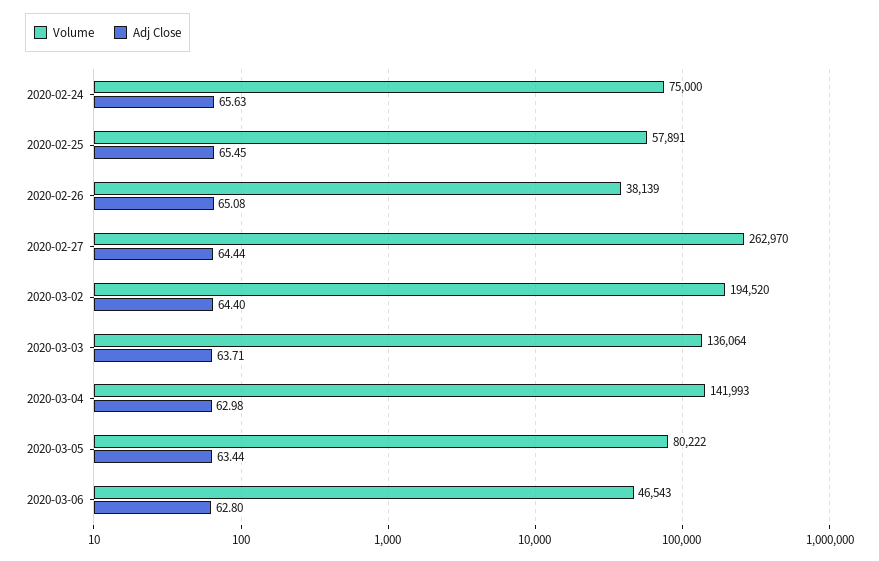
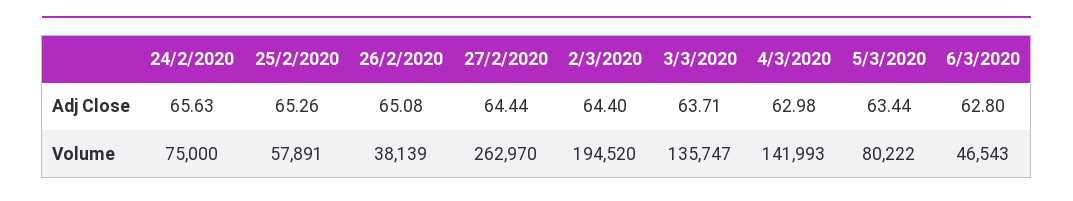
Adj Close, 2020-02-25: 65.45 -> 65.26
Volume, 2020-03-03: 136064 -> 135747

